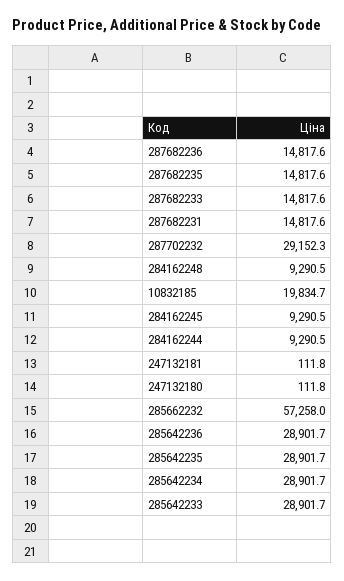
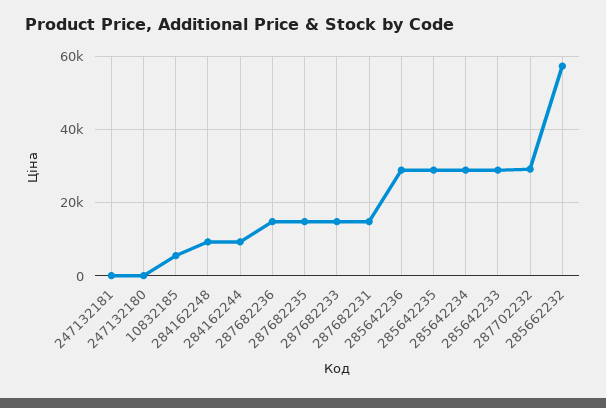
10832185: 19834.7 -> 6000
284162245: 9290.5 -> none

